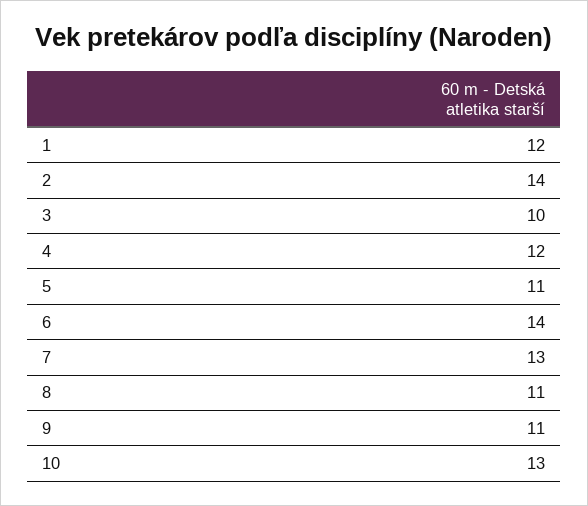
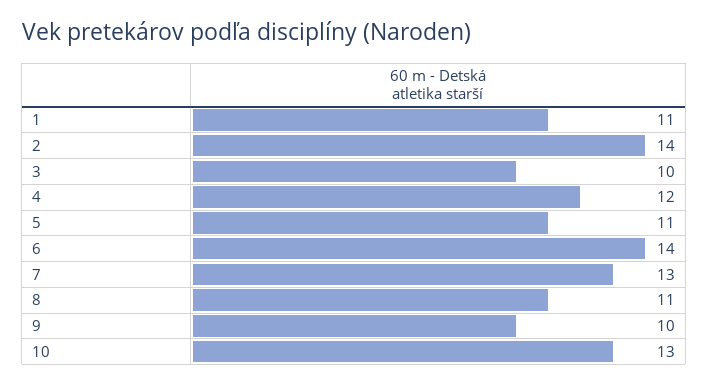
1: 12 -> 11
9: 11 -> 10

